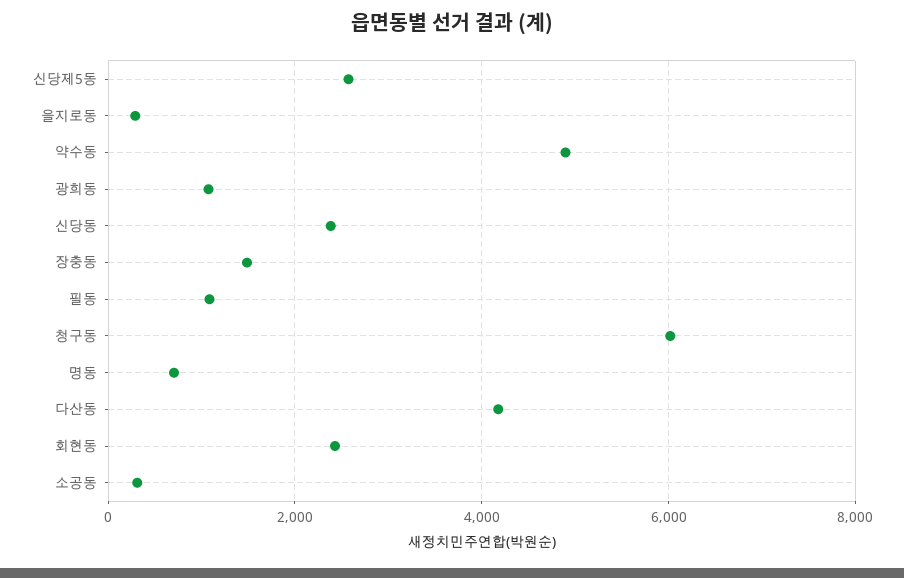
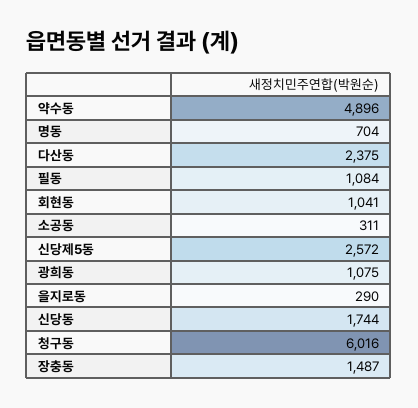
신당동: 2400 -> 1744
다산동: 4200 -> 2375
회현동: 2400 -> 1041

